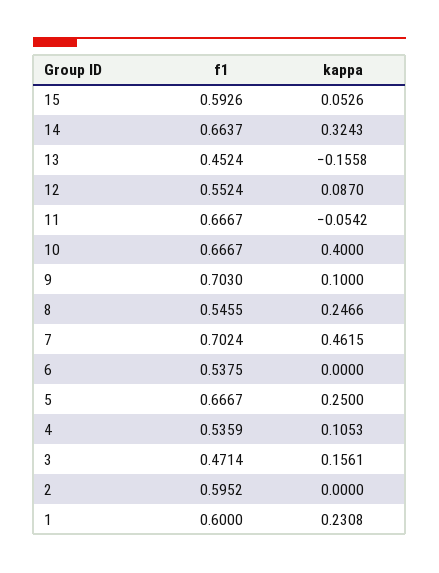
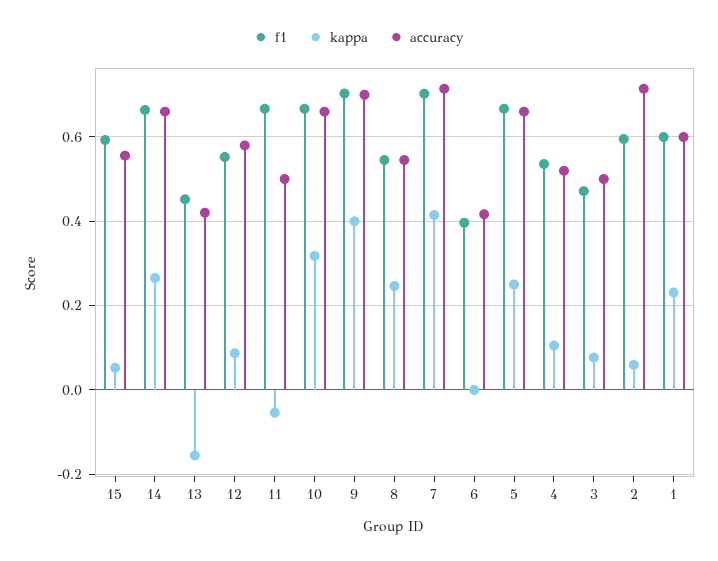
kappa, 14: 0.3243 -> 0.26
kappa, 10: 0.4 -> 0.32
kappa, 9: 0.1 -> 0.4
kappa, 7: 0.4615 -> 0.42
f1, 6: 0.5375 -> 0.4
kappa, 3: 0.1561 -> 0.08
kappa, 2: 0 -> 0.06
accuracy, 15: none -> 0.56
accuracy, 14: none -> 0.66
accuracy, 13: none -> 0.42
accuracy, 12: none -> 0.58
accuracy, 11: none -> 0.5
accuracy, 10: none -> 0.66
accuracy, 9: none -> 0.7
accuracy, 8: none -> 0.54
accuracy, 7: none -> 0.72
accuracy, 6: none -> 0.42
accuracy, 5: none -> 0.66
accuracy, 4: none -> 0.52
accuracy, 3: none -> 0.5
accuracy, 2: none -> 0.72
accuracy, 1: none -> 0.6

